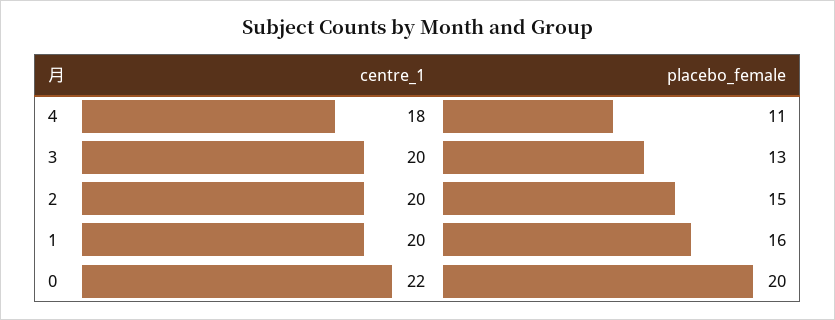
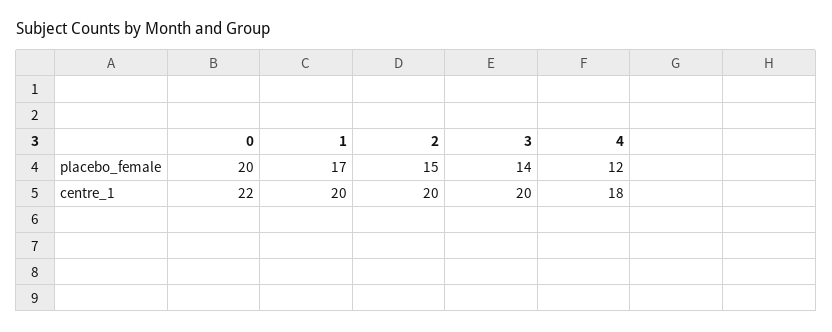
placebo_female, 4: 11 -> 12
placebo_female, 3: 13 -> 14
placebo_female, 1: 16 -> 17

